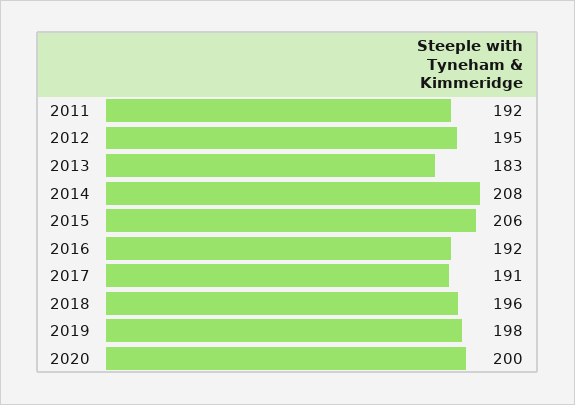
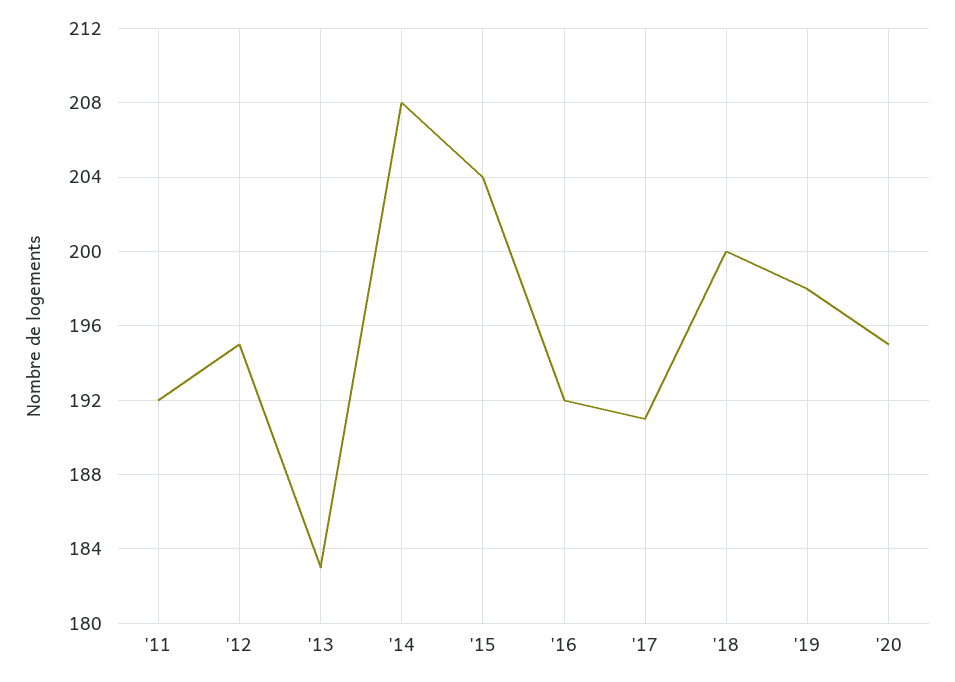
2015: 206 -> 204
2018: 196 -> 200
2020: 200 -> 195

